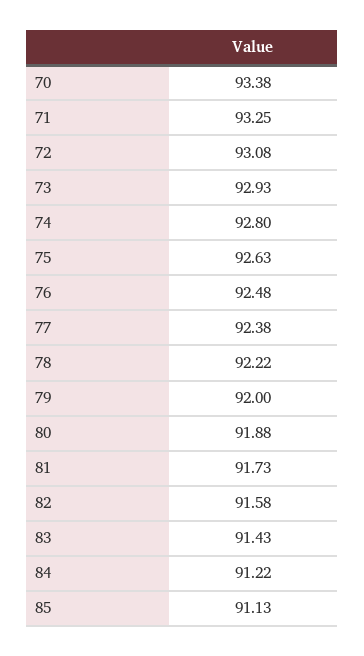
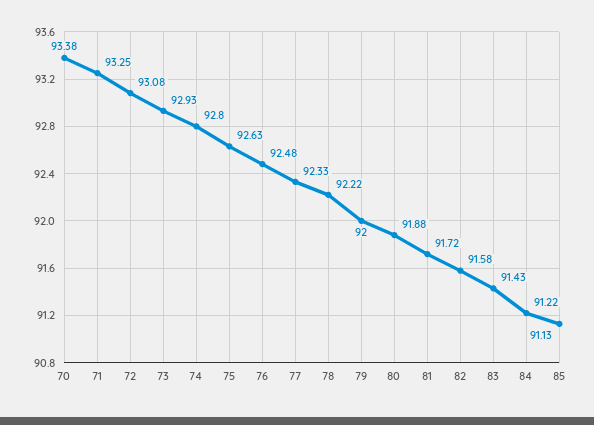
77: 92.38 -> 92.33
81: 91.73 -> 91.72

